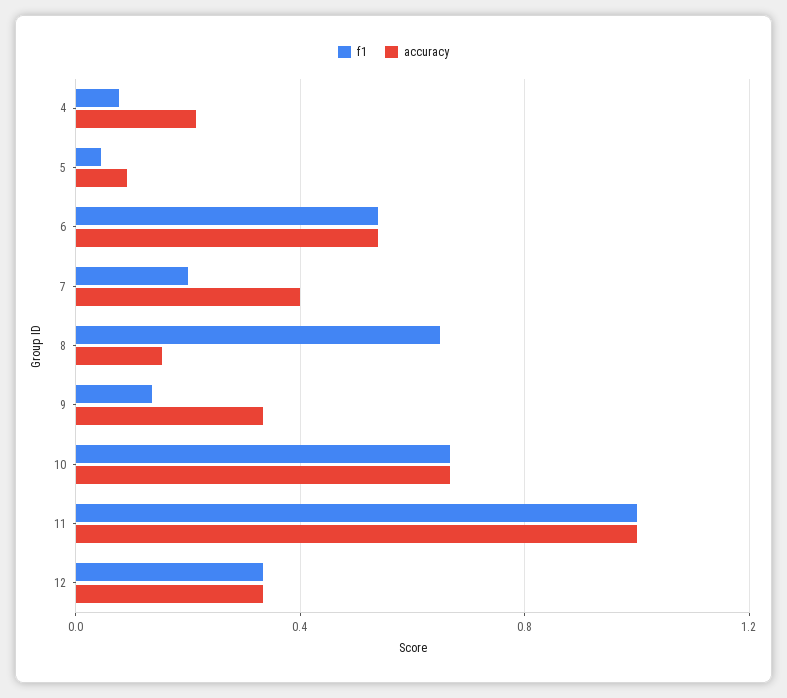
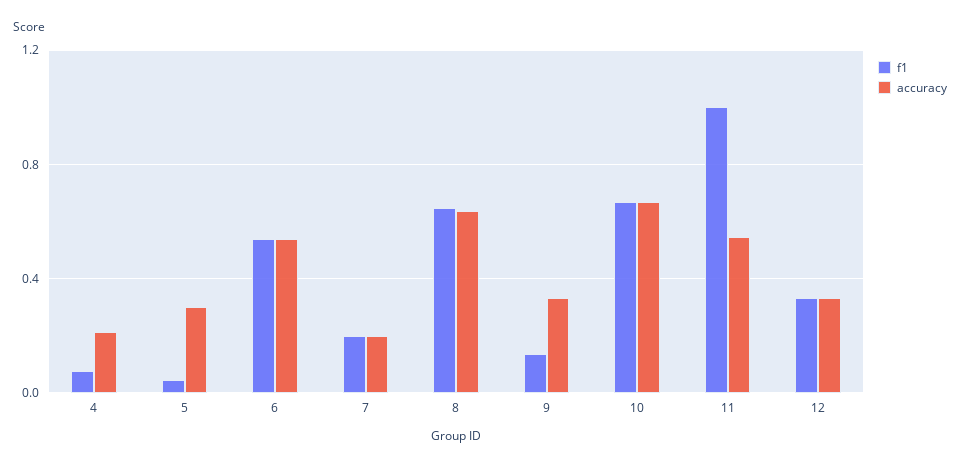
accuracy, 5: 0.1 -> 0.3
accuracy, 7: 0.4 -> 0.2
accuracy, 8: 0.15 -> 0.65
accuracy, 11: 1 -> 0.55

